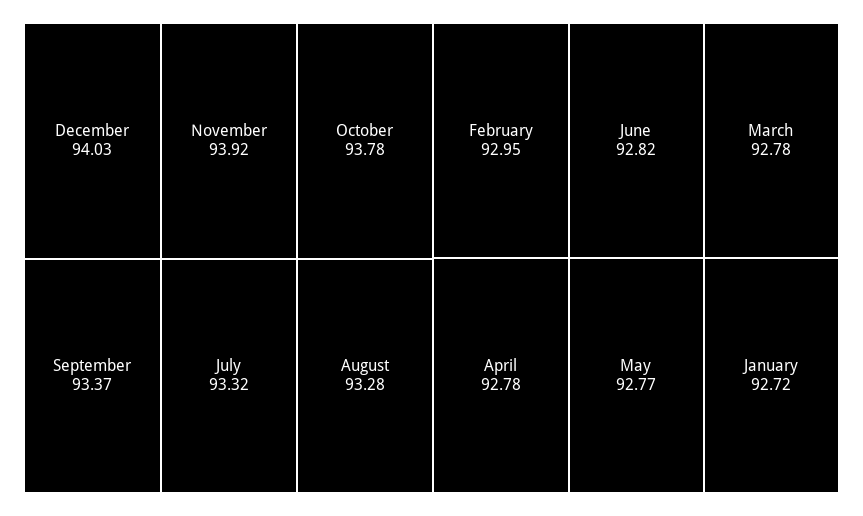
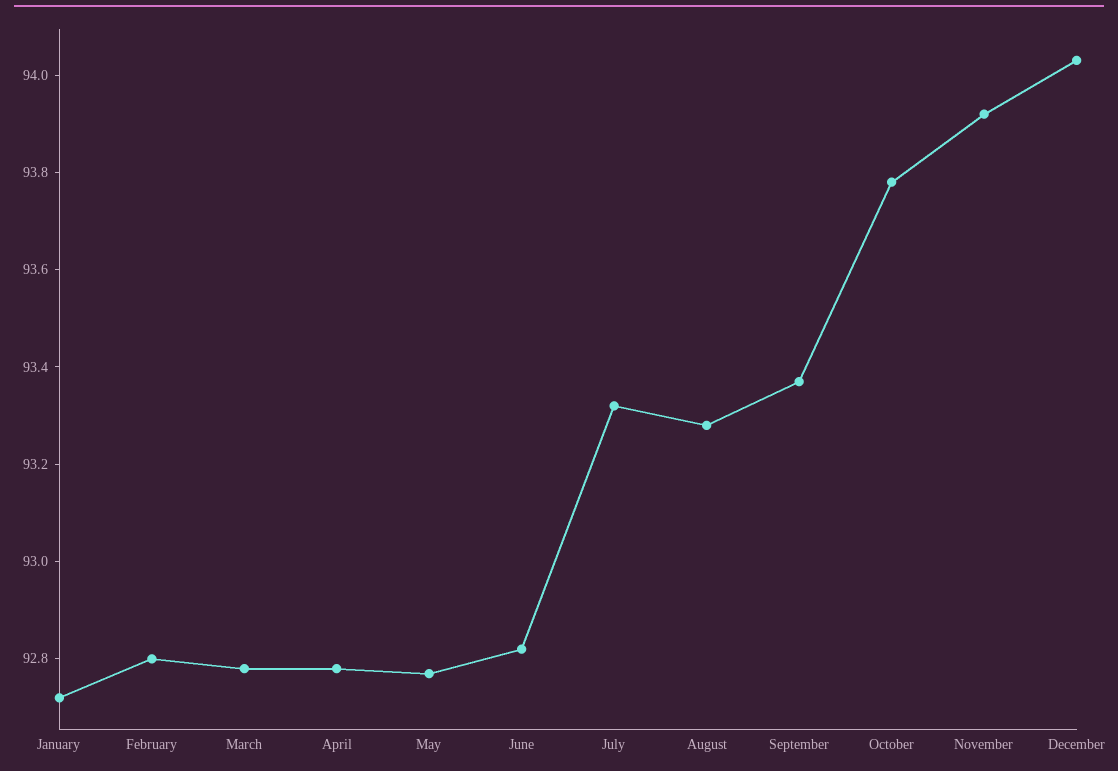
February: 92.95 -> 92.8

